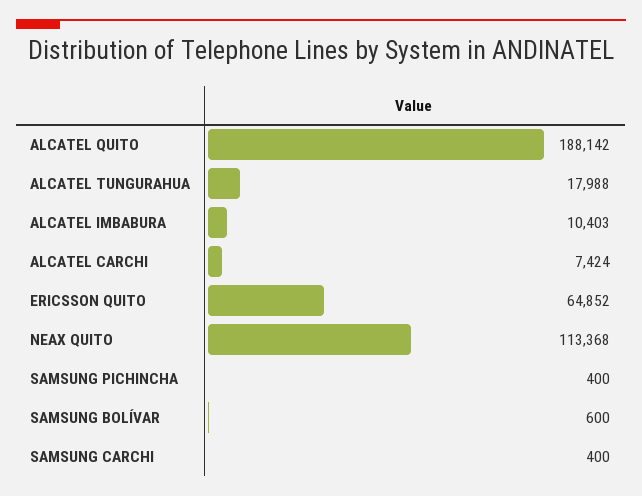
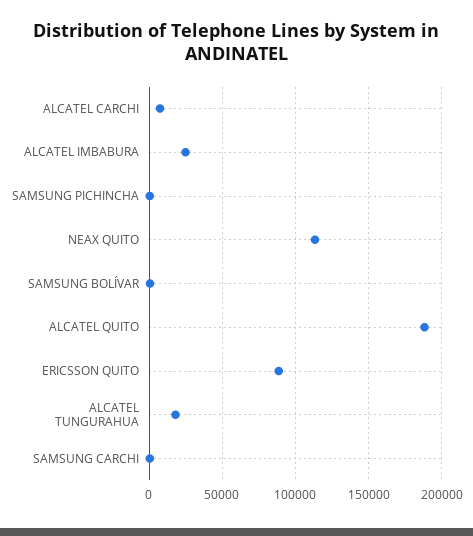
ALCATEL IMBABURA: 10403 -> 25000
ERICSSON QUITO: 64852 -> 90000

